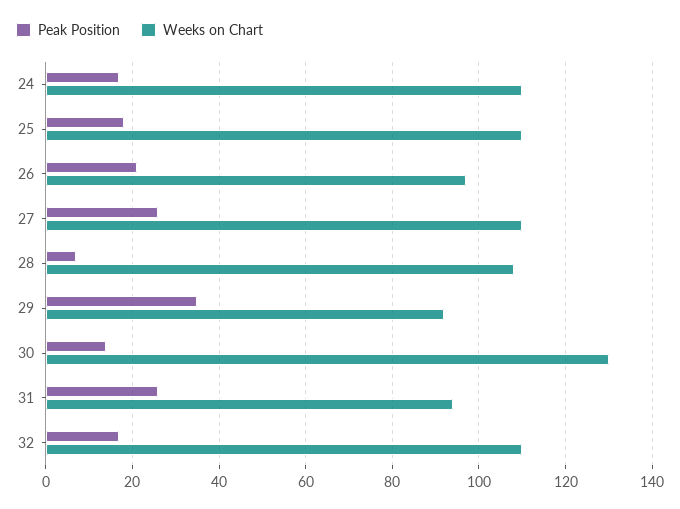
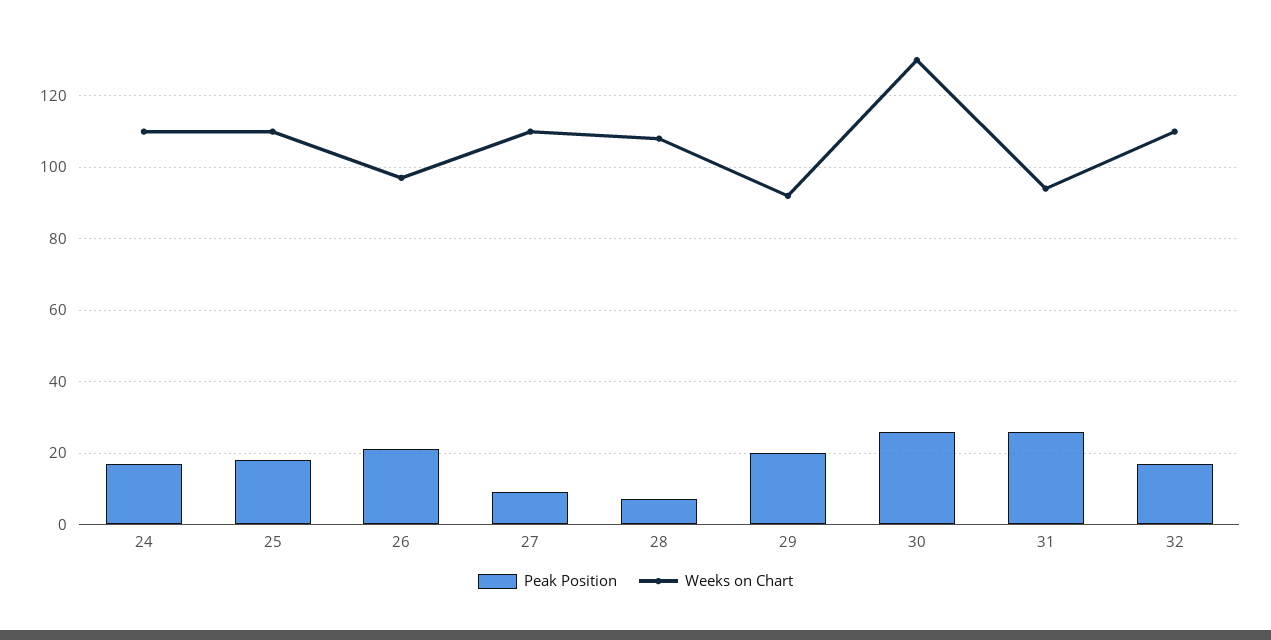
Peak Position, 27: 25 -> 10
Peak Position, 29: 35 -> 20
Peak Position, 30: 15 -> 25

